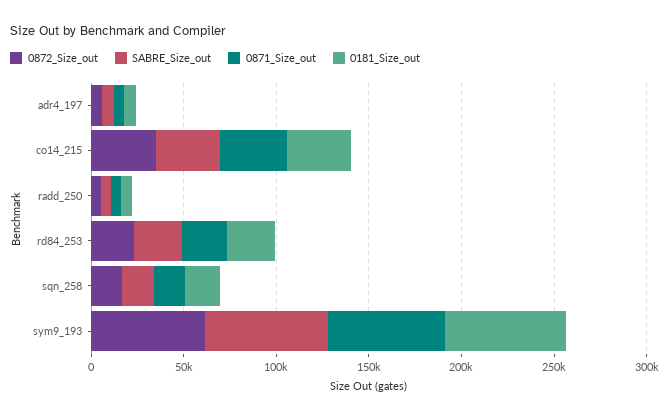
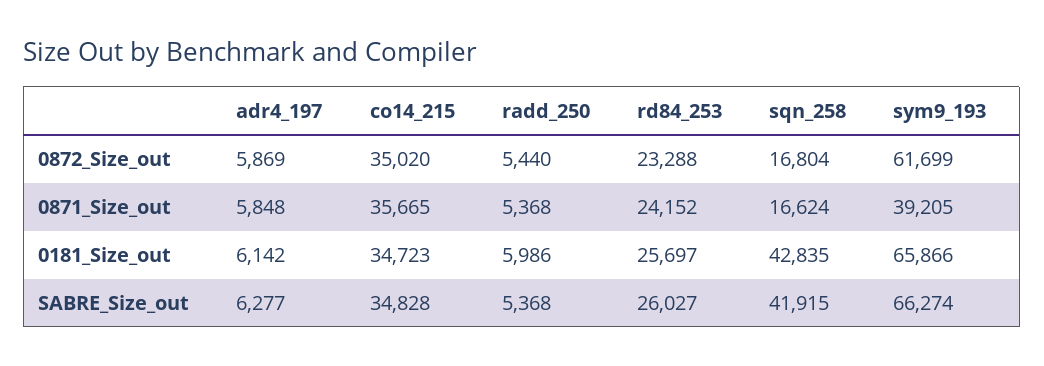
SABRE_Size_out, sqn_258: 20000 -> 41915
0181_Size_out, sqn_258: 20000 -> 42835
0871_Size_out, sym9_193: 60000 -> 39205

